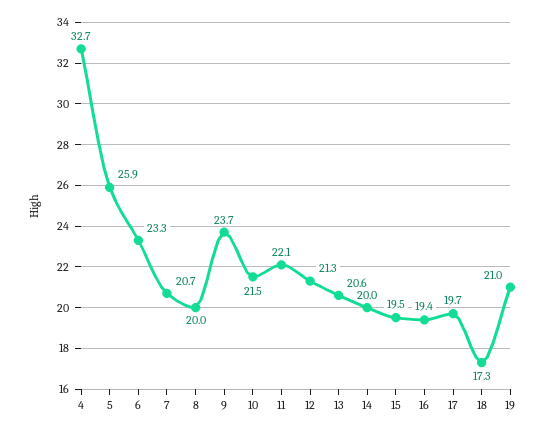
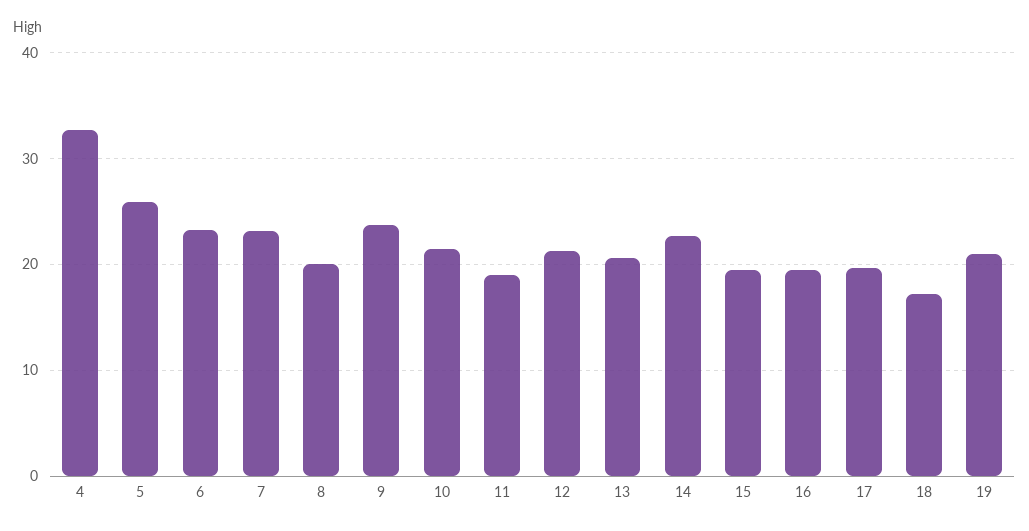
7: 20.7 -> 23
11: 22.1 -> 19
14: 20 -> 23

